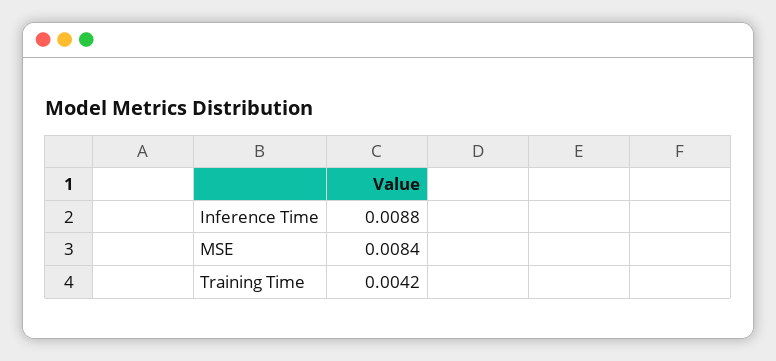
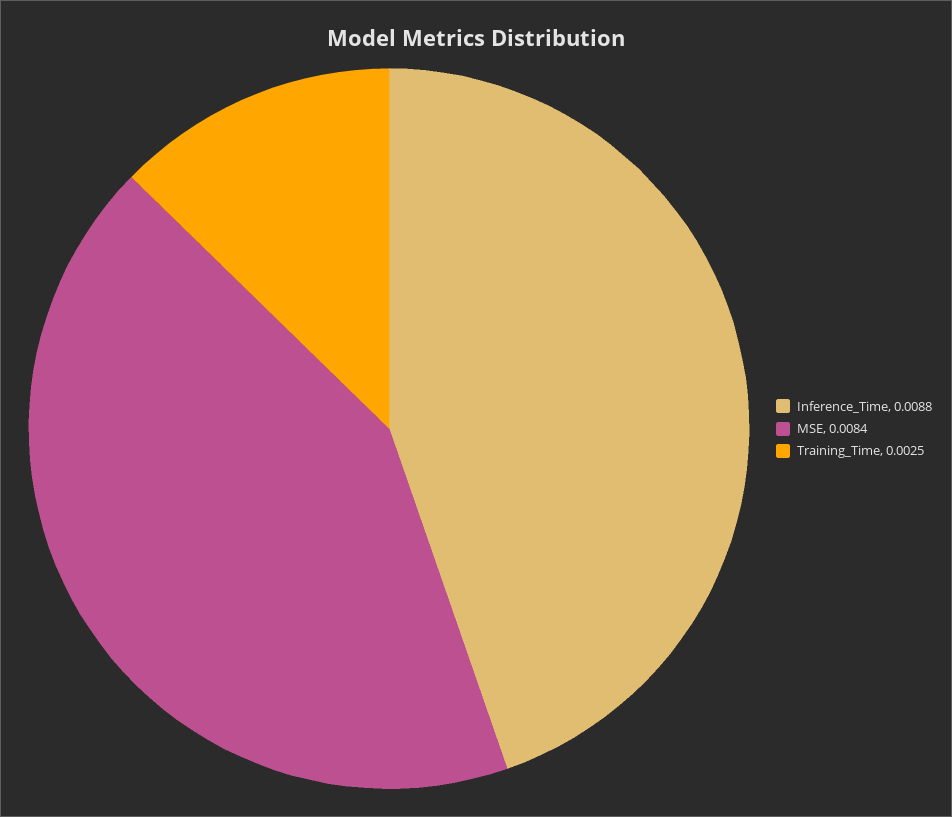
Training Time: 0.0042 -> 0.0025

